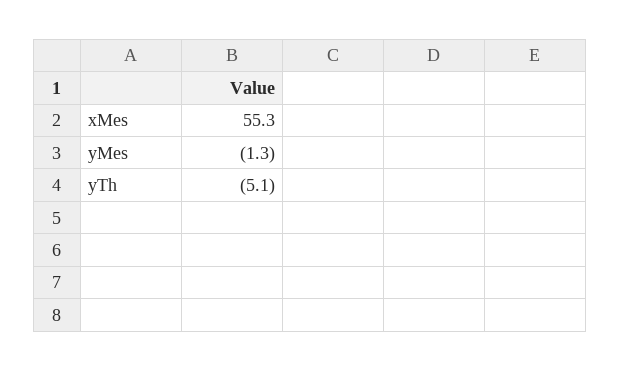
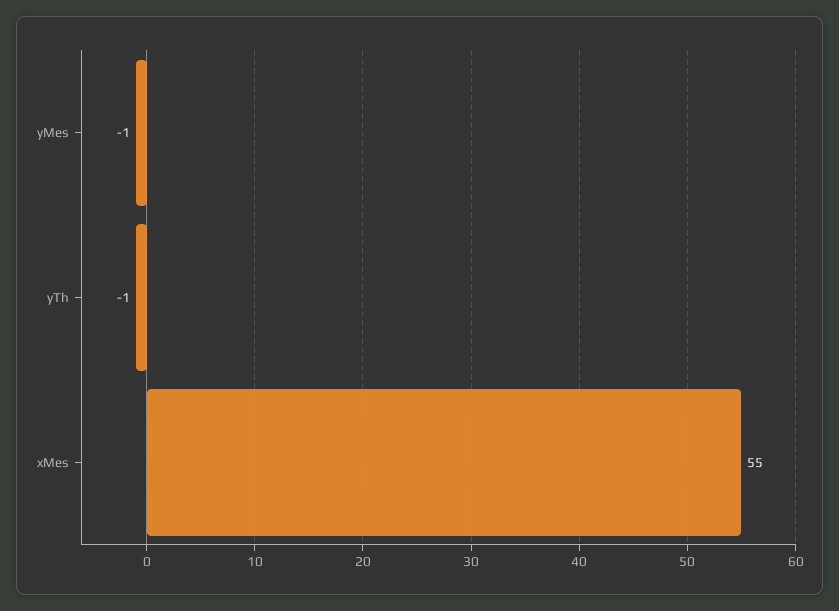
yTh: -5.1 -> -1

